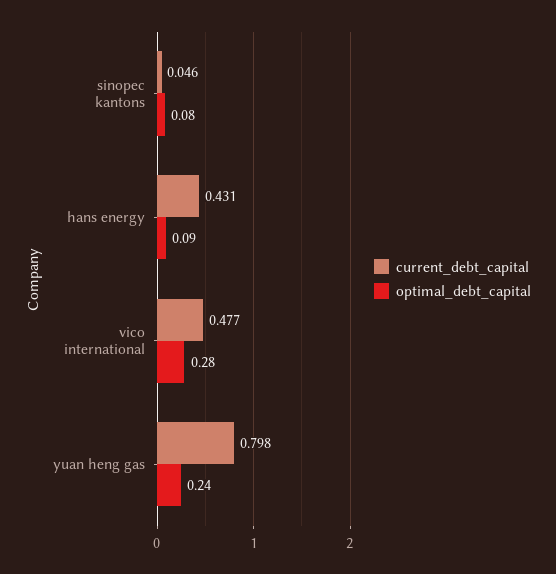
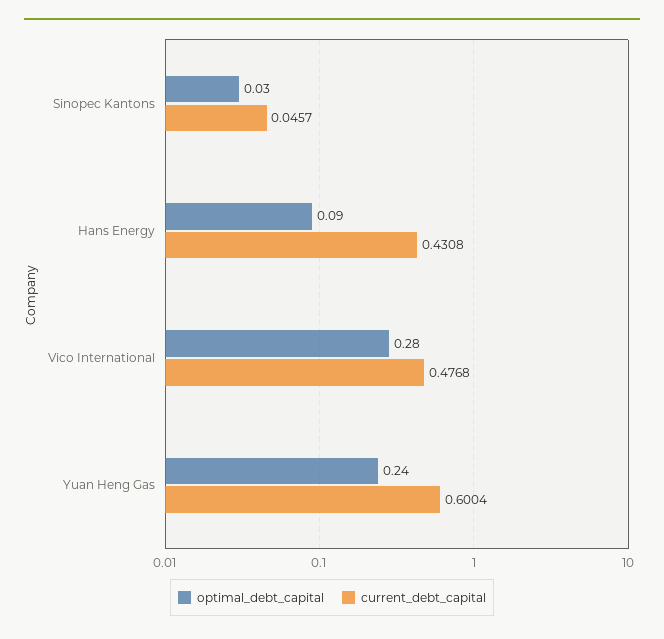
optimal_debt_capital, sinopec kantons: 0.08 -> 0.03
current_debt_capital, yuan heng gas: 0.798 -> 0.6004

